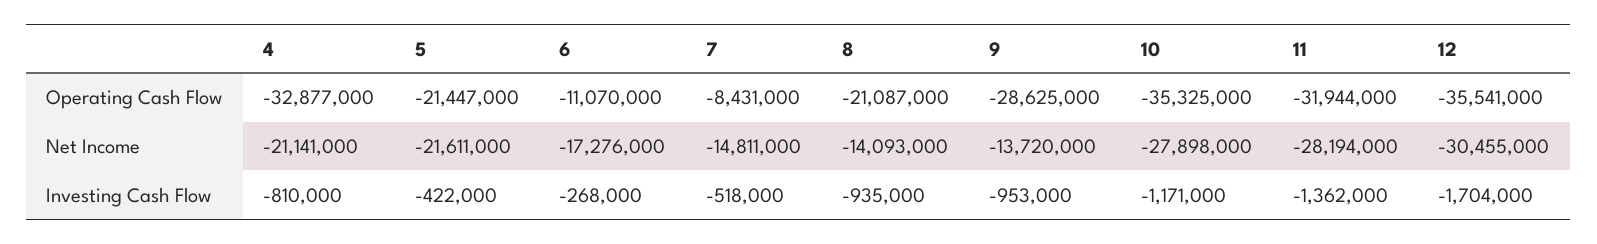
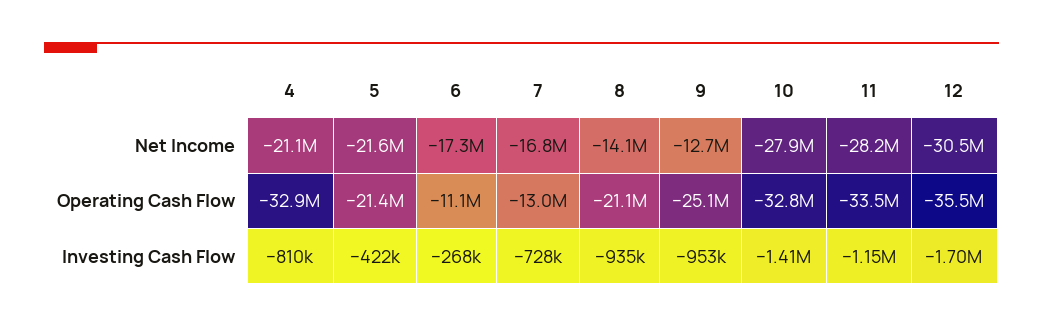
7, Operating Cash Flow: -8431000 -> -13000000
9, Operating Cash Flow: -28625000 -> -25100000
10, Operating Cash Flow: -35325000 -> -32800000
11, Operating Cash Flow: -31944000 -> -33500000
7, Net Income: -14811000 -> -16800000
9, Net Income: -13720000 -> -12700000
7, Investing Cash Flow: -518000 -> -728000
10, Investing Cash Flow: -1171000 -> -1410000
11, Investing Cash Flow: -1362000 -> -1150000

